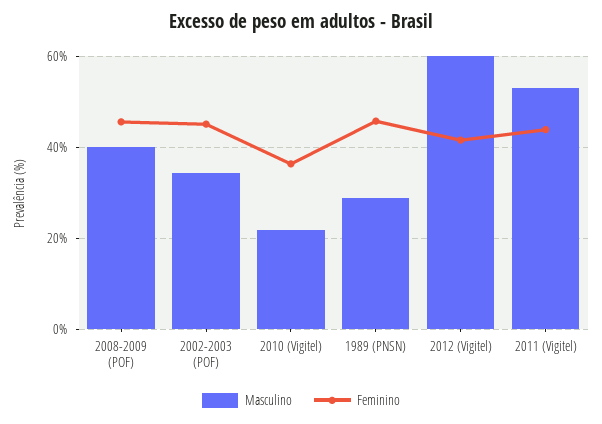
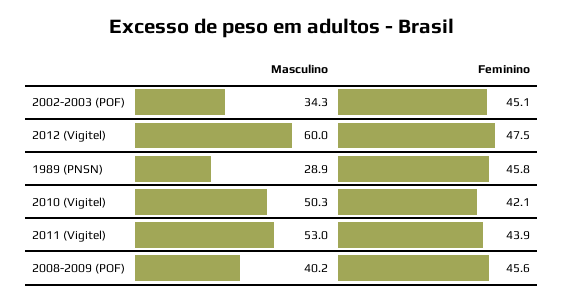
Masculino, 2010 (Vigitel): 22 -> 50.3
Feminino, 2010 (Vigitel): 36 -> 42.1
Feminino, 2012 (Vigitel): 42 -> 47.5

